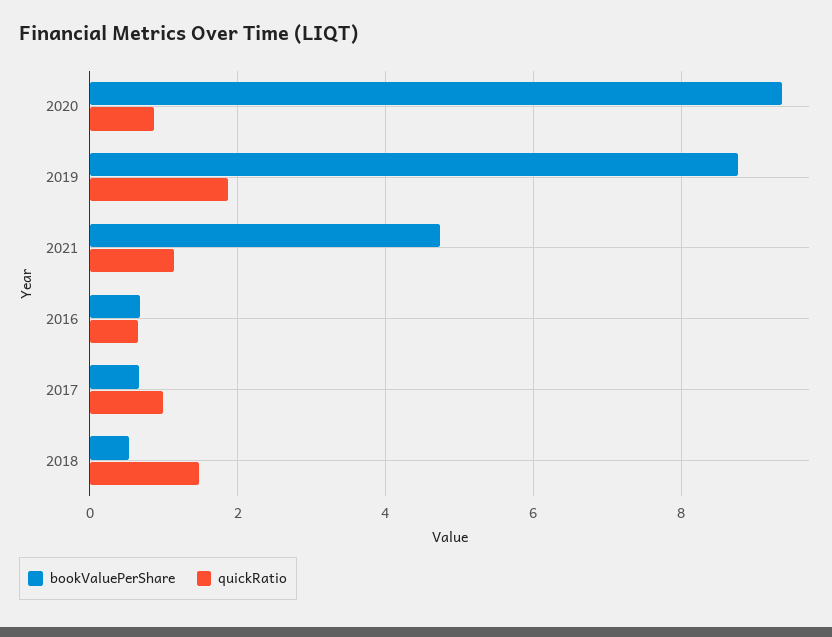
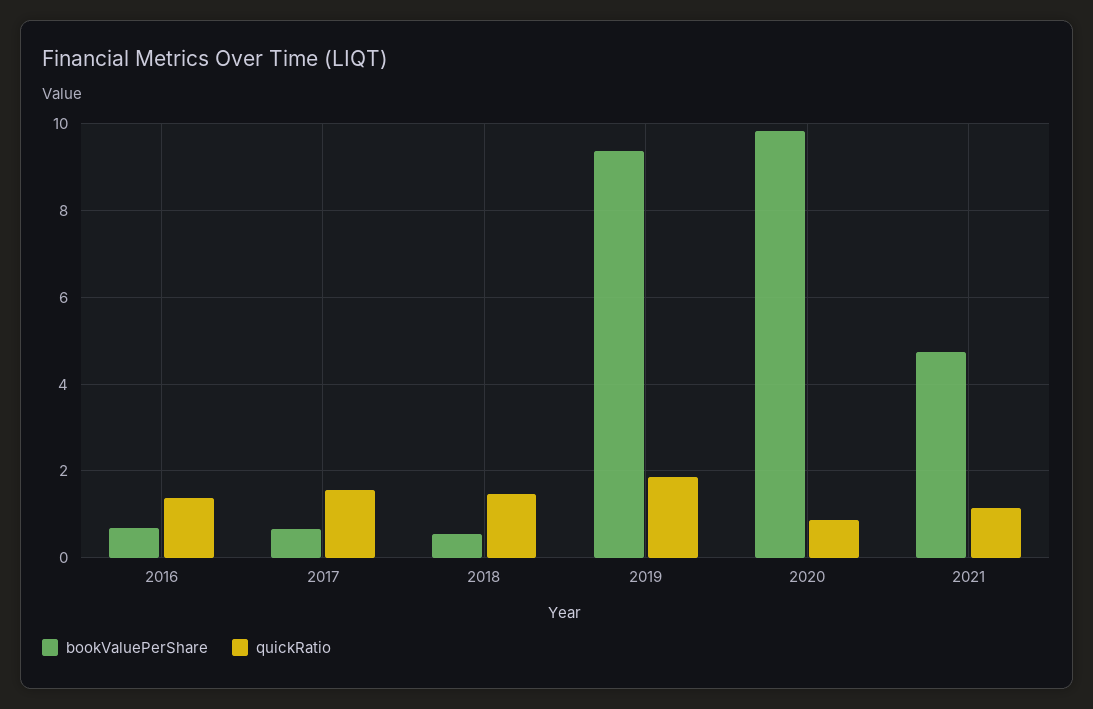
bookValuePerShare, 2020: 9.4 -> 9.8
bookValuePerShare, 2019: 8.8 -> 9.4
quickRatio, 2016: 0.6 -> 1.4
quickRatio, 2017: 1 -> 1.6

